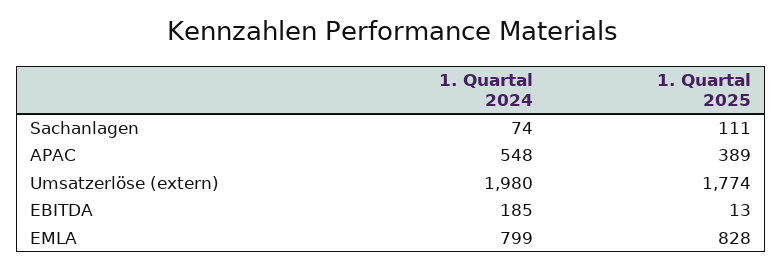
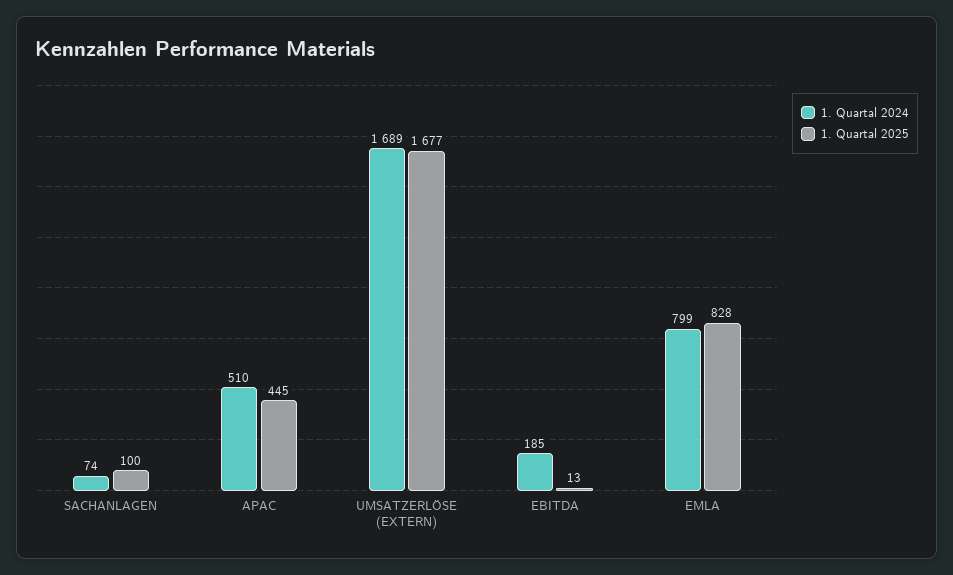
1. Quartal 2025, Sachanlagen: 111 -> 100
1. Quartal 2024, APAC: 548 -> 510
1. Quartal 2025, APAC: 389 -> 445
1. Quartal 2024, Umsatzerlöse (extern): 1980 -> 1689
1. Quartal 2025, Umsatzerlöse (extern): 1774 -> 1677

